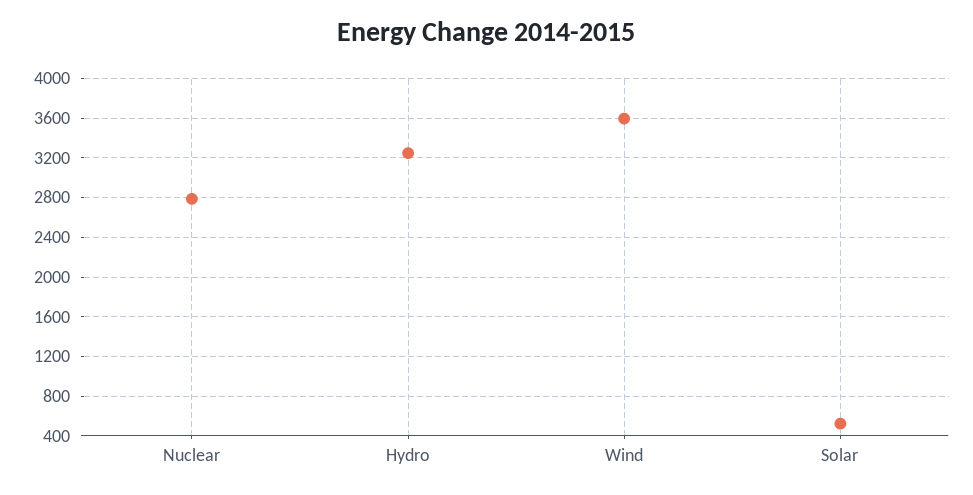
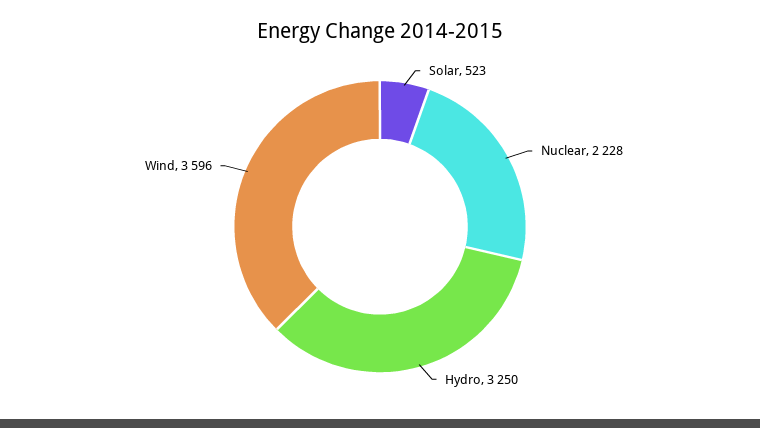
Nuclear: 2800 -> 2228

